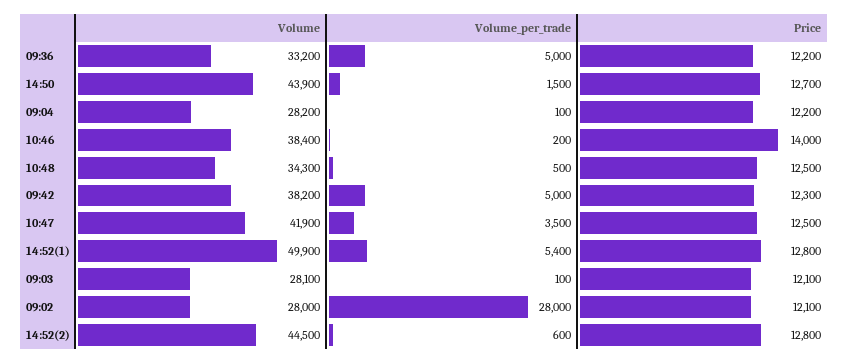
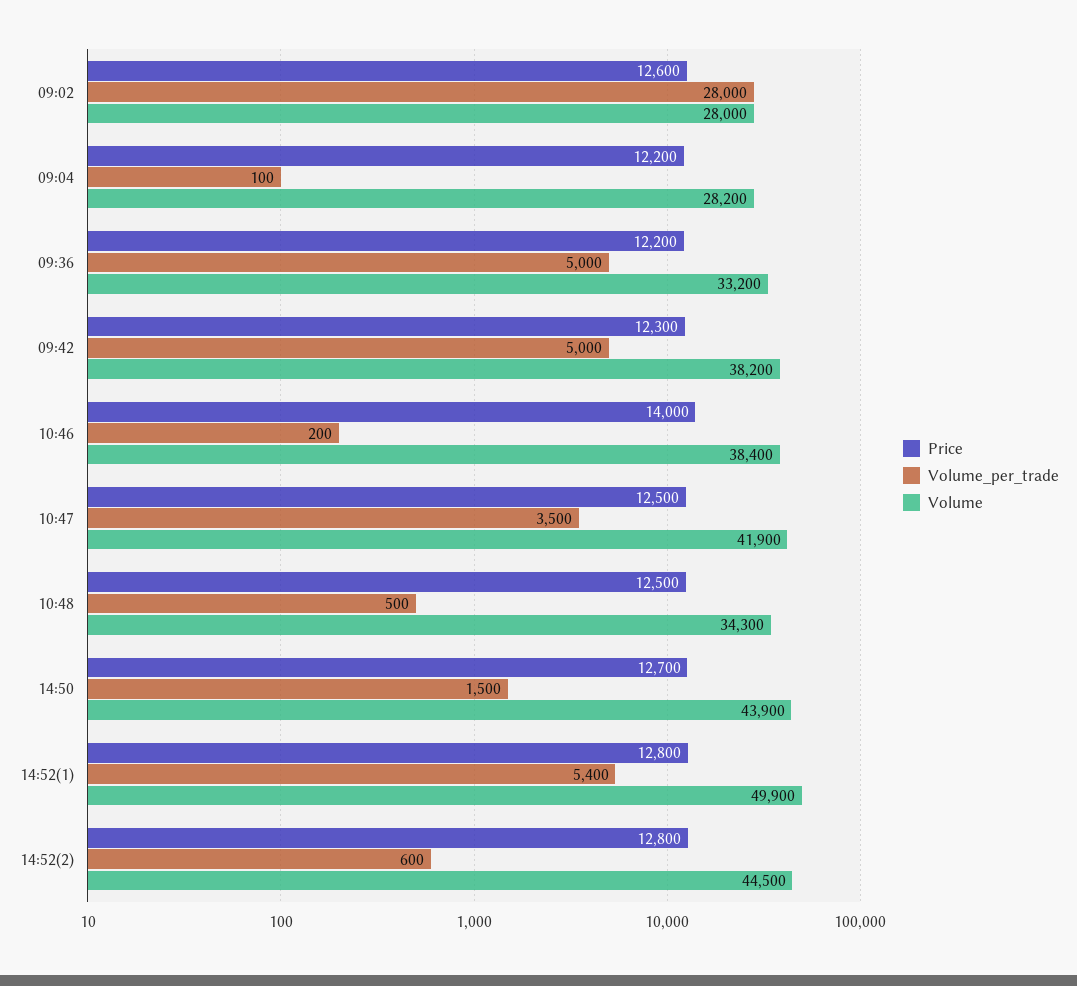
Volume, 09:03: 28100 -> none
Volume_per_trade, 09:03: 100 -> none
Price, 09:03: 12100 -> none
Price, 09:02: 12100 -> 12600

